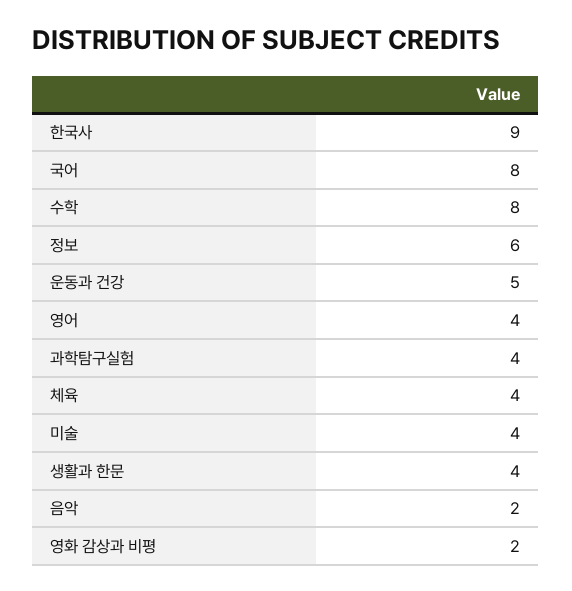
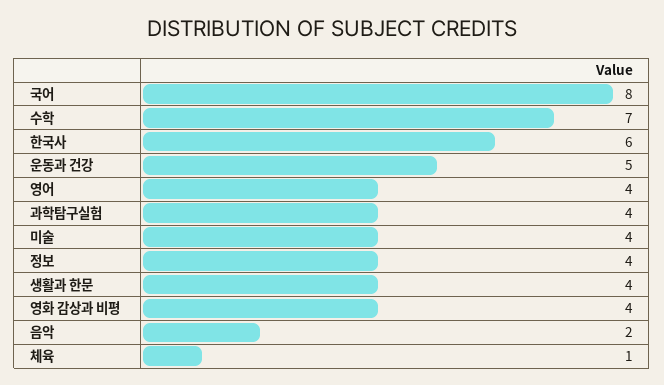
한국사: 9 -> 6
수학: 8 -> 7
정보: 6 -> 4
체육: 4 -> 1
영화 감상과 비평: 2 -> 4

